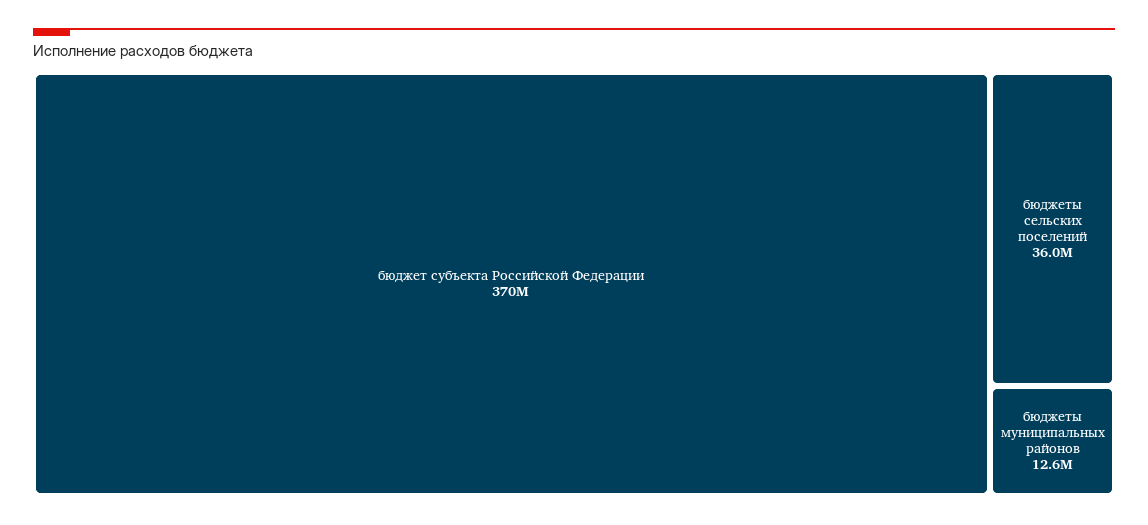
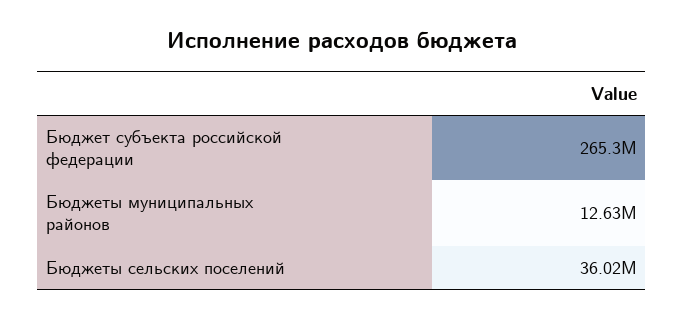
бюджет субъекта Российской Федерации: 370000000 -> 265300000

